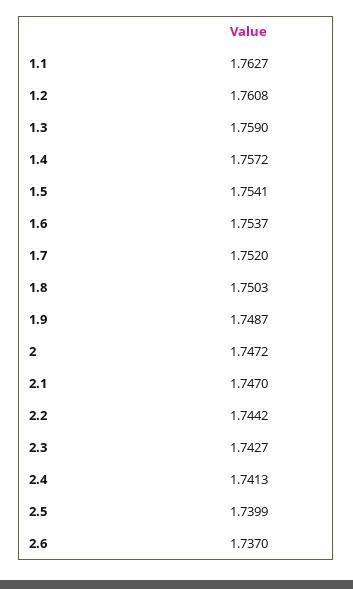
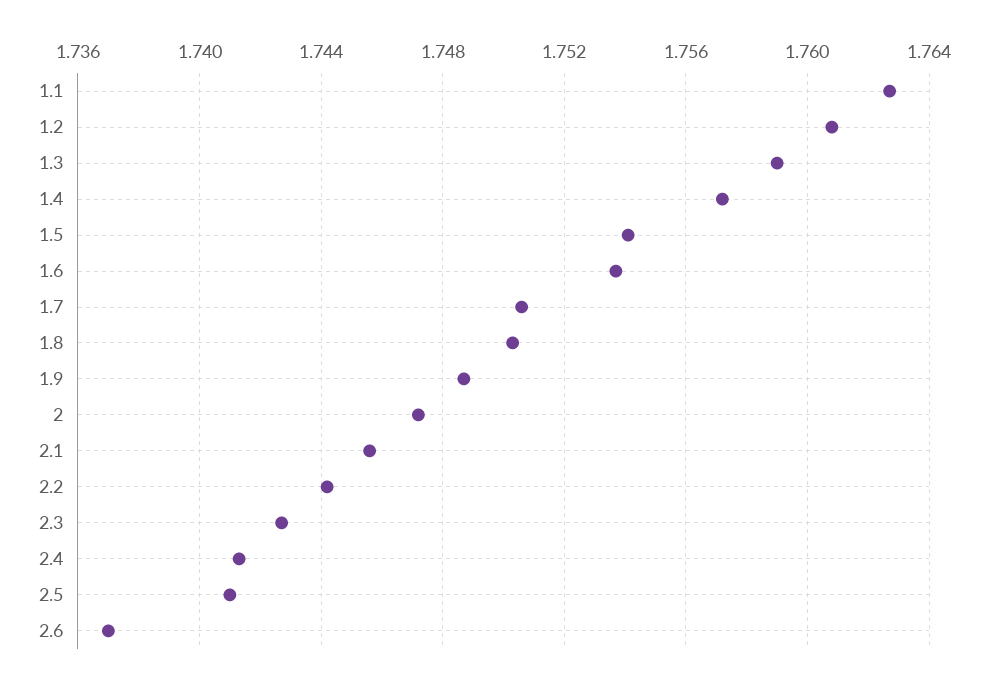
1.7: 1.752 -> 1.7505
2.1: 1.747 -> 1.7455
2.5: 1.7399 -> 1.741

